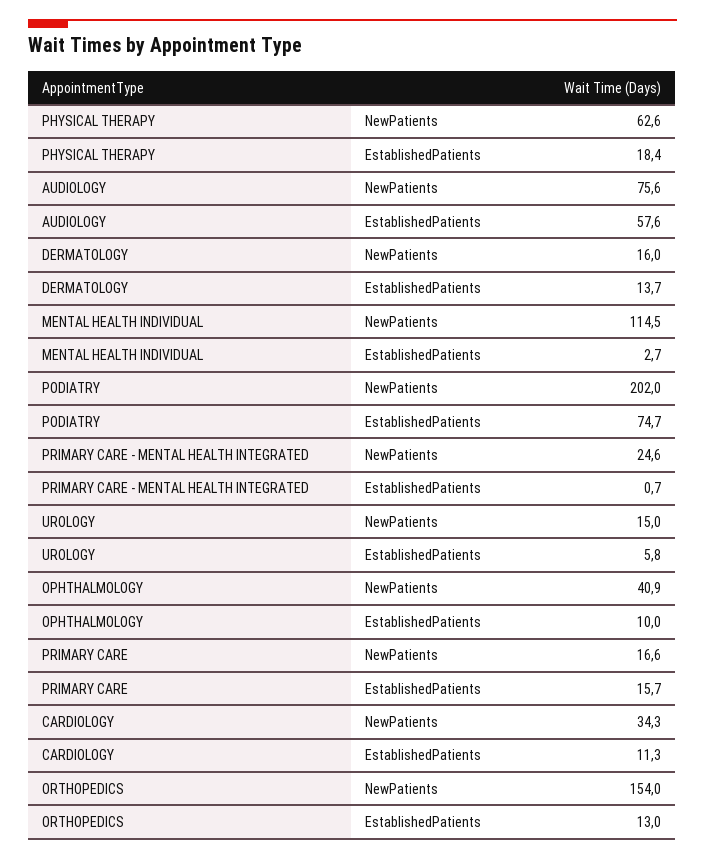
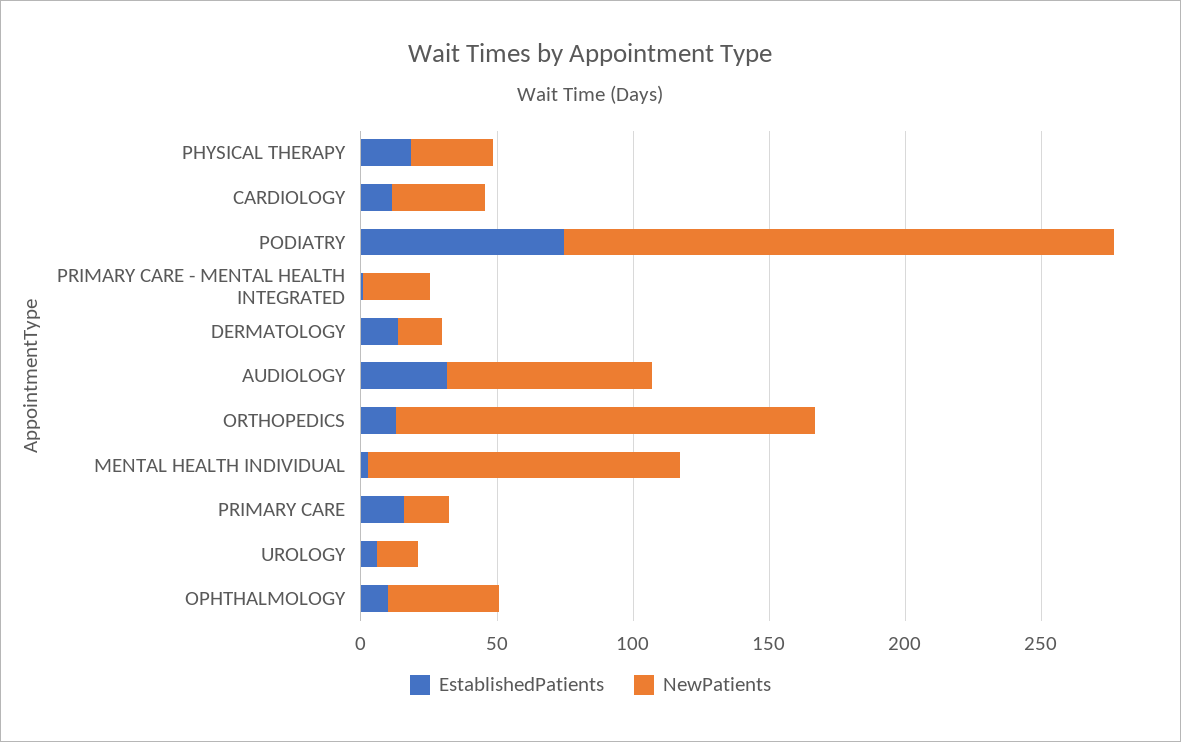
NewPatients, PHYSICAL THERAPY: 62.6 -> 30
EstablishedPatients, AUDIOLOGY: 57.6 -> 30

